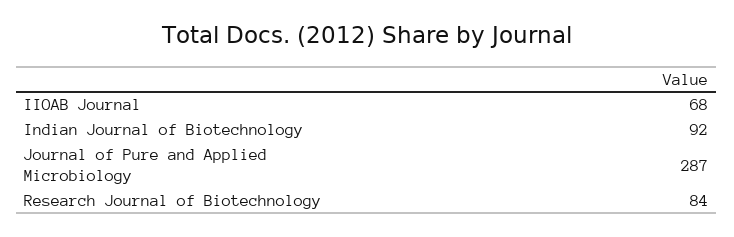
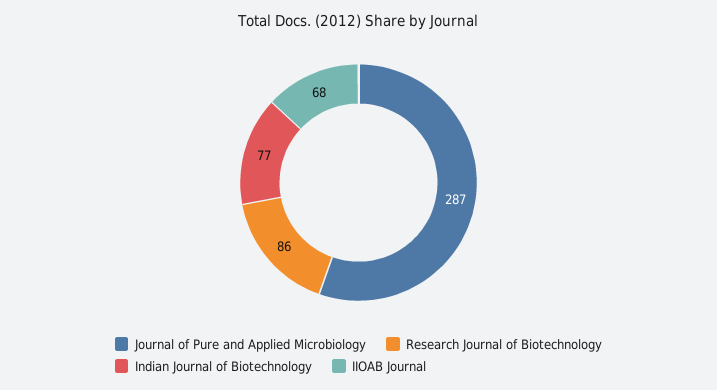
Indian Journal of Biotechnology: 92 -> 77
Research Journal of Biotechnology: 84 -> 86

